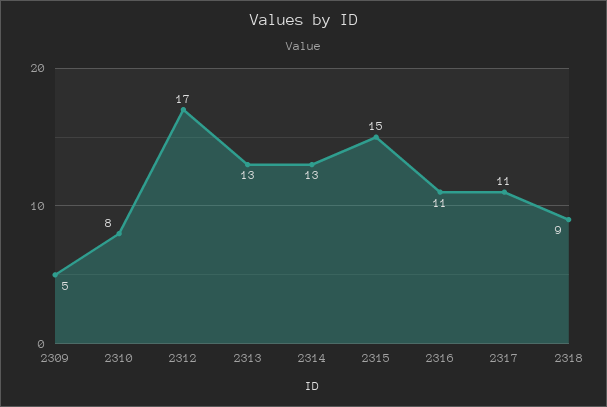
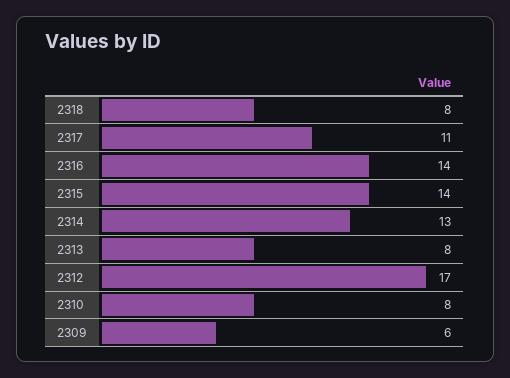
2309: 5 -> 6
2313: 13 -> 8
2315: 15 -> 14
2316: 11 -> 14
2318: 9 -> 8

